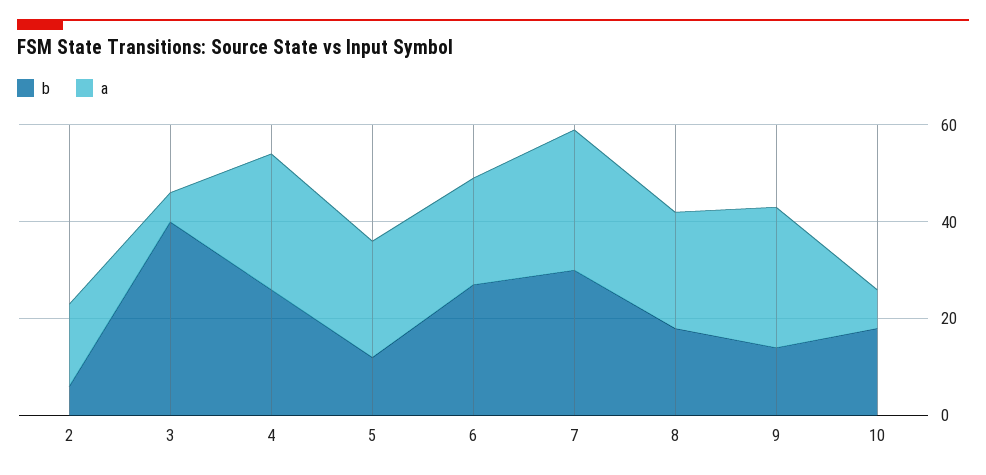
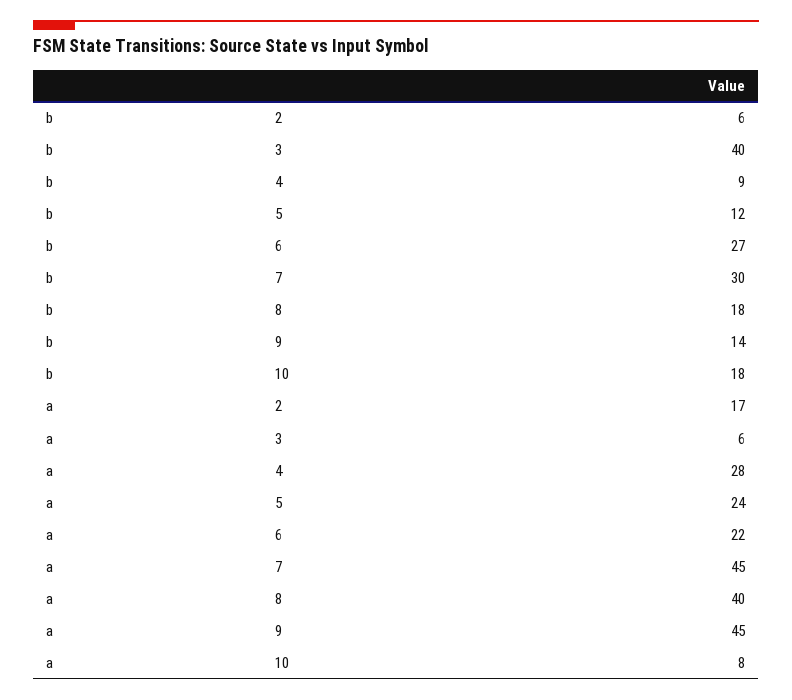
b, 4: 25 -> 9
a, 7: 30 -> 45
a, 8: 25 -> 40
a, 9: 30 -> 45

